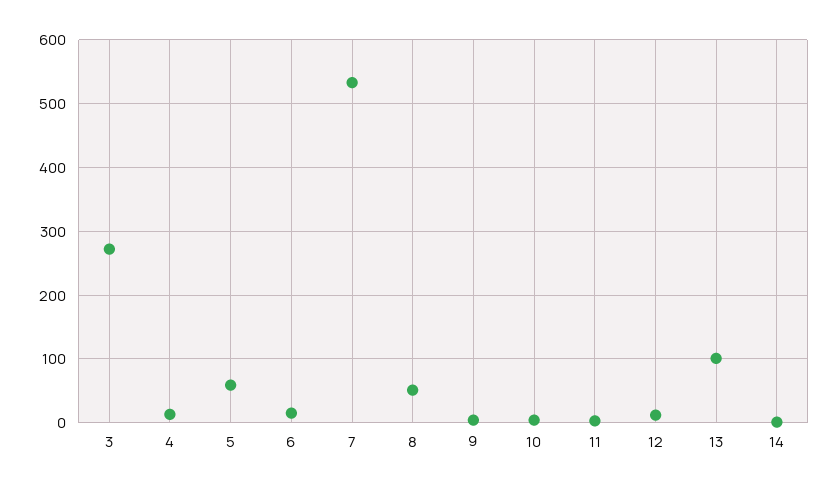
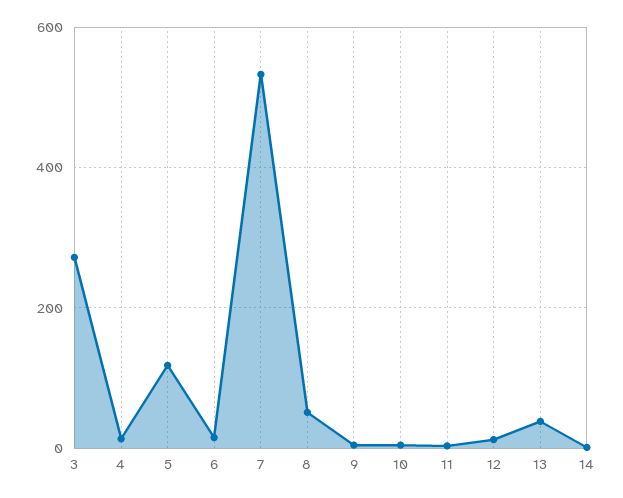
5: 60 -> 120
13: 100 -> 40

